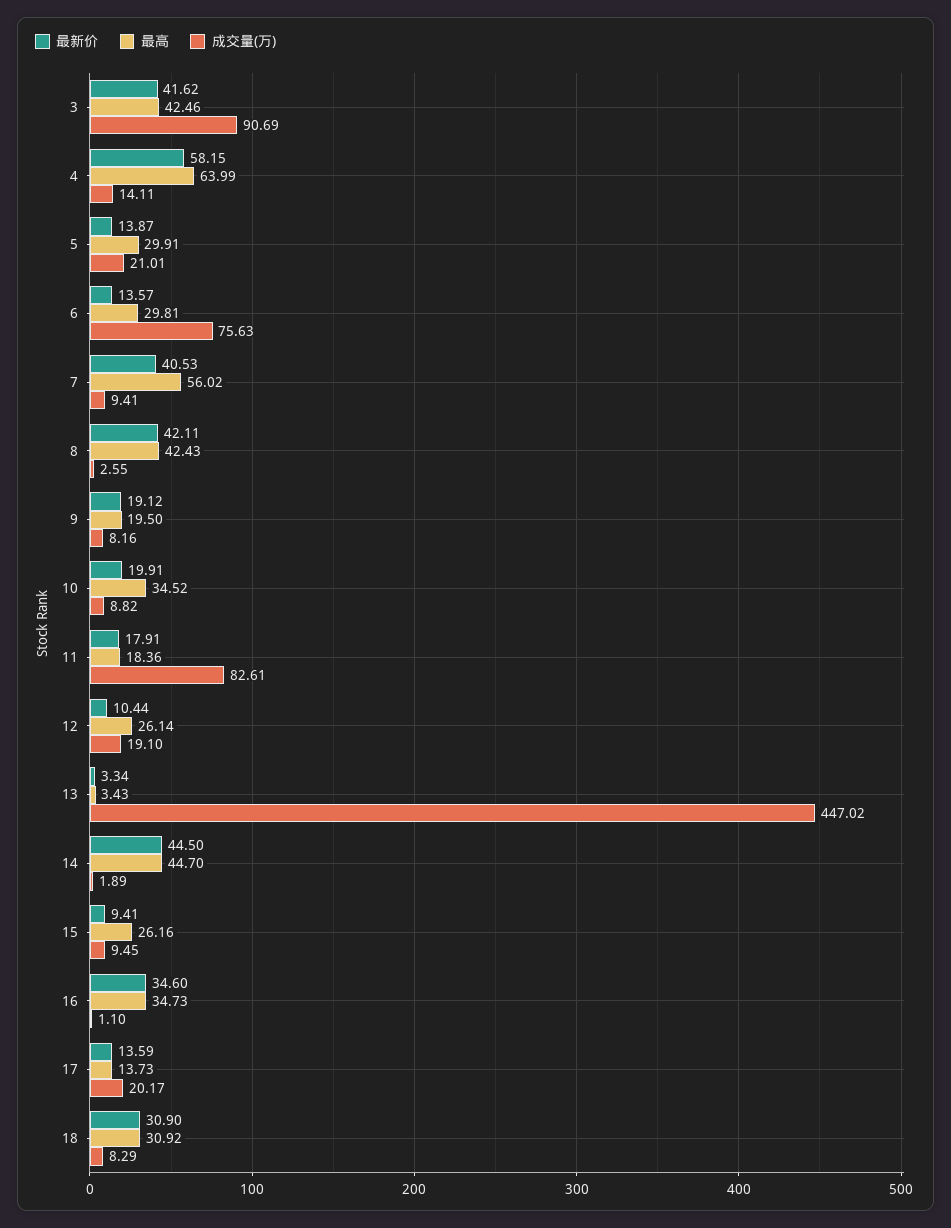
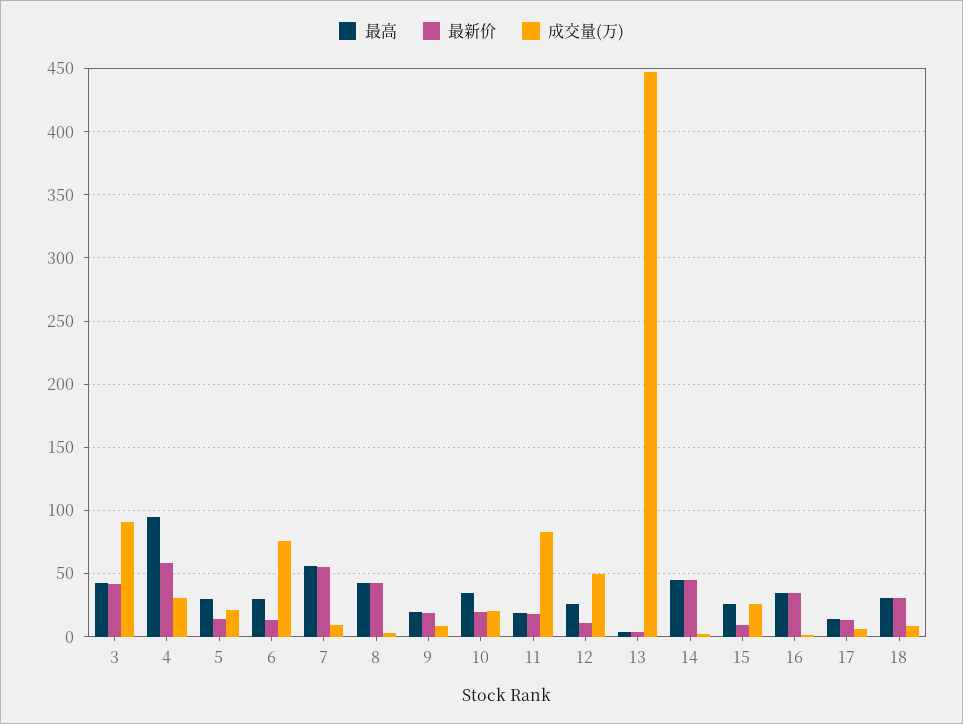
最高, 4: 63.99 -> 95
成交量(万), 4: 14.11 -> 30
最新价, 7: 40.53 -> 55
成交量(万), 10: 8.82 -> 20
成交量(万), 12: 19.1 -> 50
成交量(万), 15: 9.45 -> 25
成交量(万), 17: 20.17 -> 5

